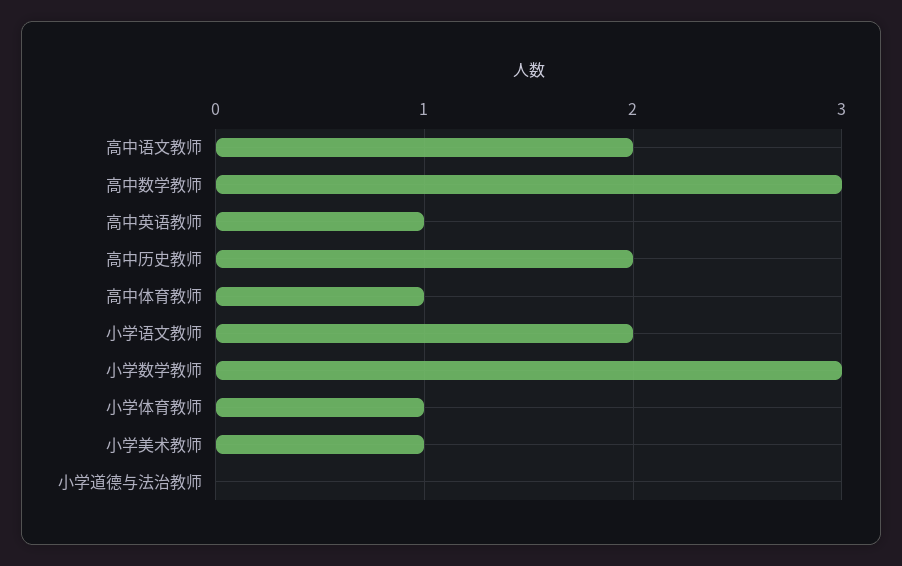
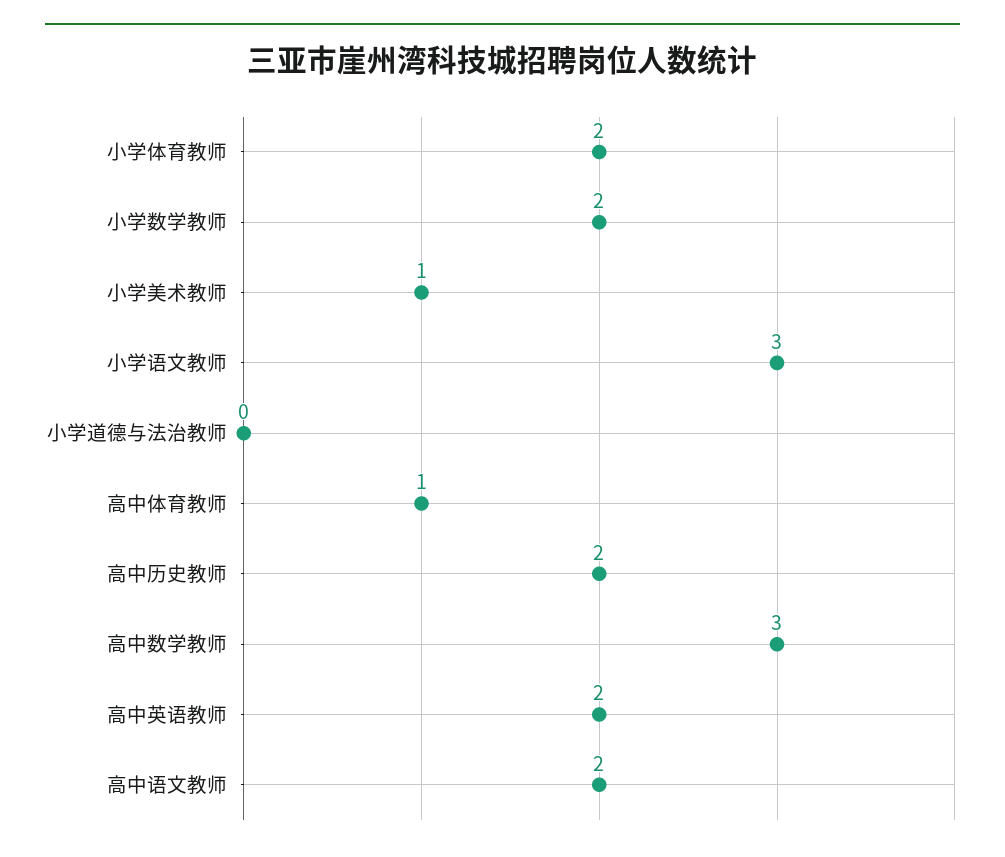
高中英语教师: 1 -> 2
小学语文教师: 2 -> 3
小学数学教师: 3 -> 2
小学体育教师: 1 -> 2

